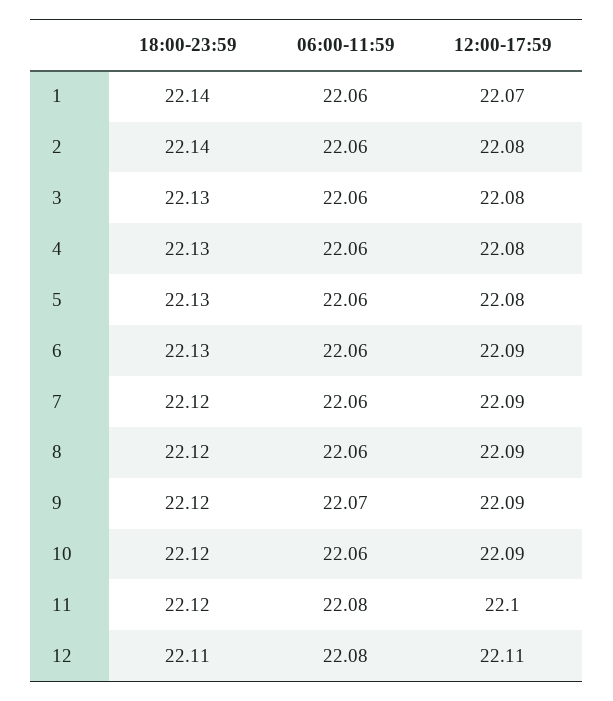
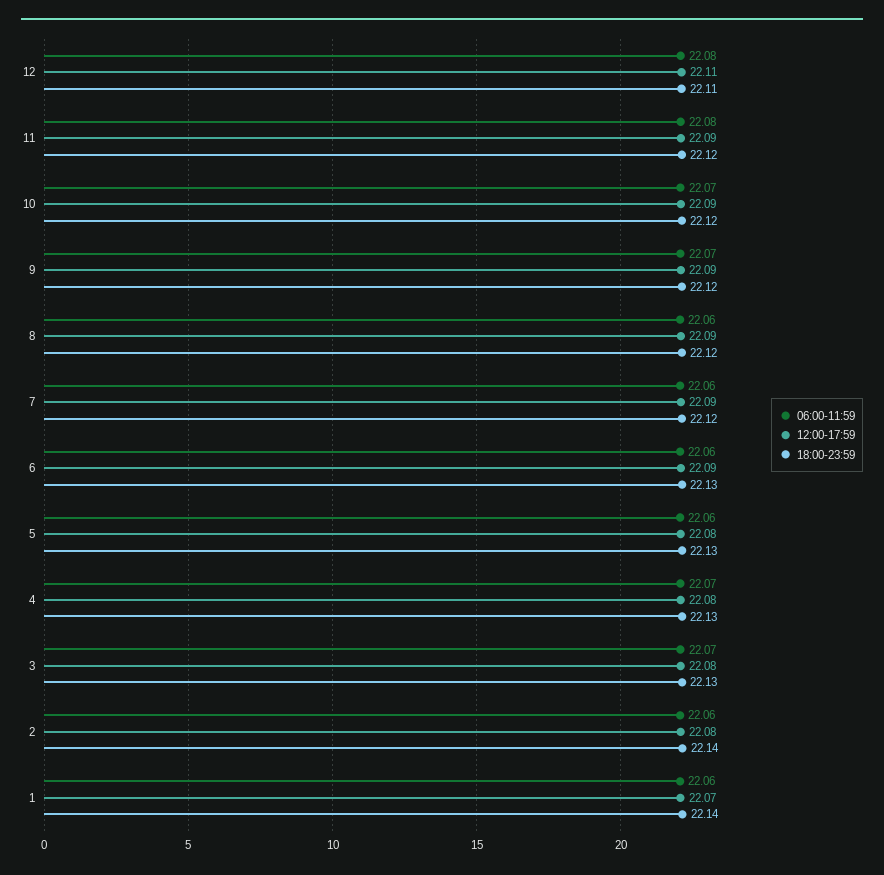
06:00-11:59, 3: 22.06 -> 22.07
06:00-11:59, 4: 22.06 -> 22.07
06:00-11:59, 10: 22.06 -> 22.07
12:00-17:59, 11: 22.1 -> 22.09

